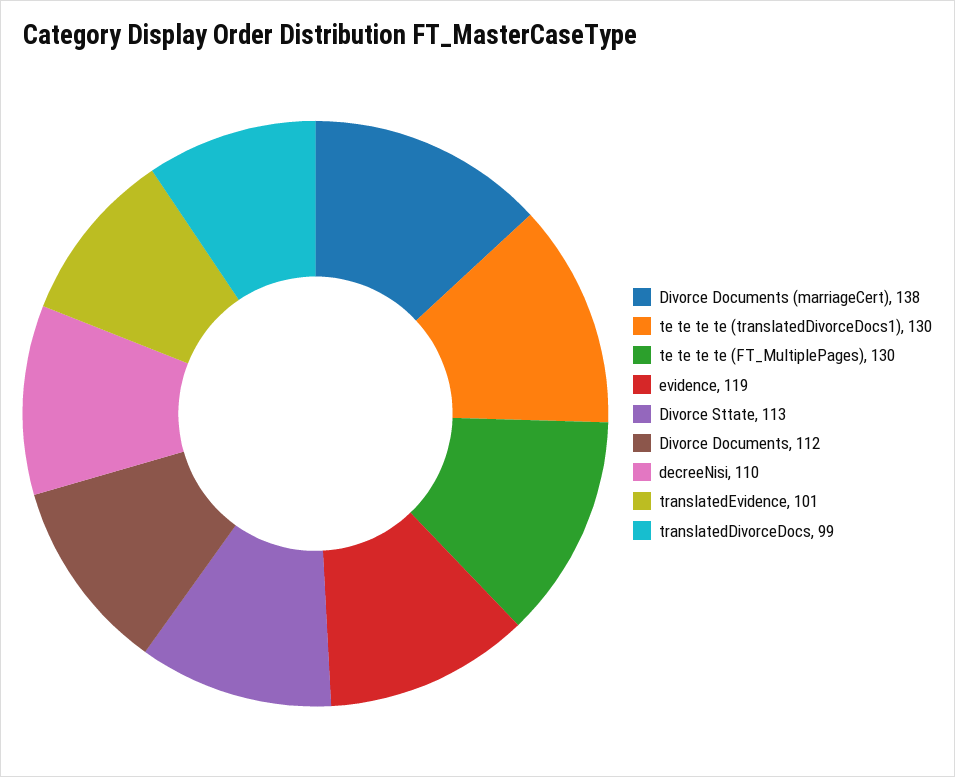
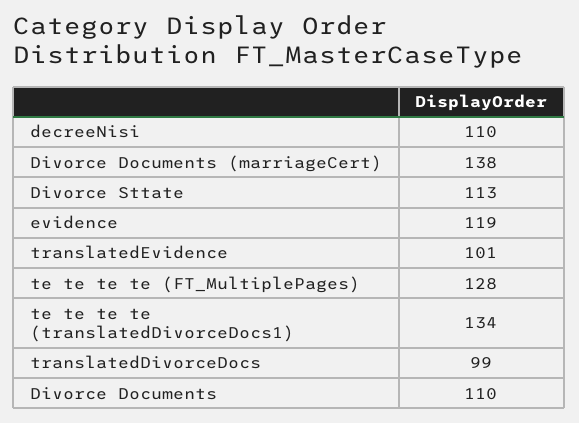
te te te te (translatedDivorceDocs1): 130 -> 134
te te te te (FT_MultiplePages): 130 -> 128
Divorce Documents: 112 -> 110

